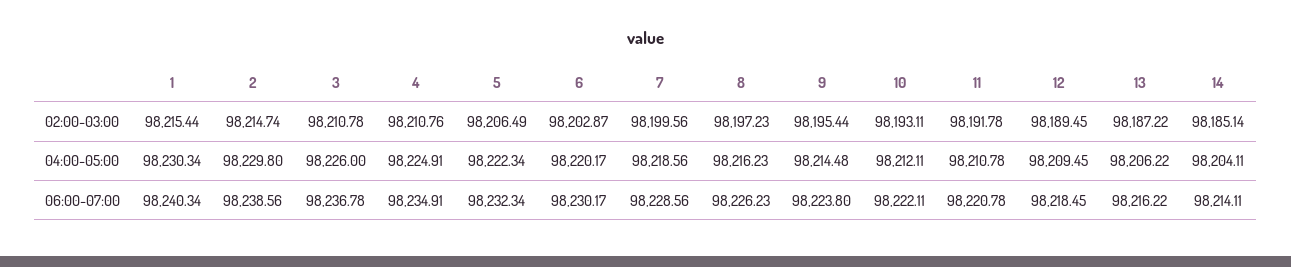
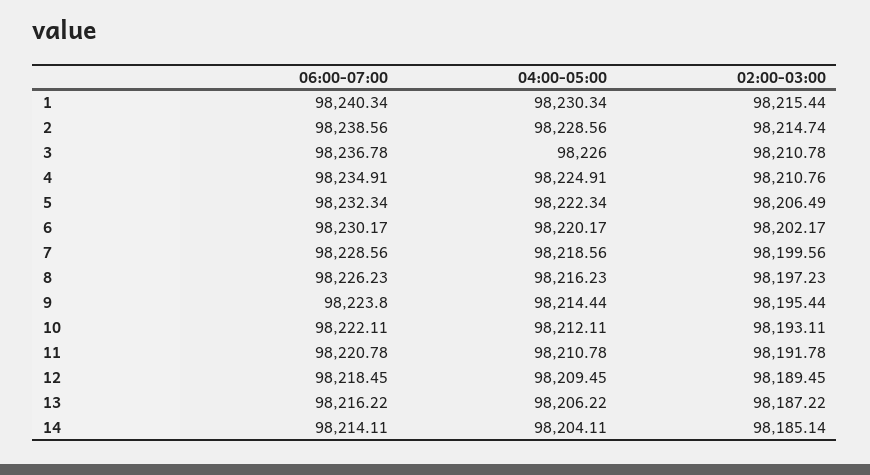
6, 02:00-03:00: 98202.87 -> 98202.17
2, 04:00-05:00: 98229.8 -> 98228.56
9, 04:00-05:00: 98214.48 -> 98214.44

